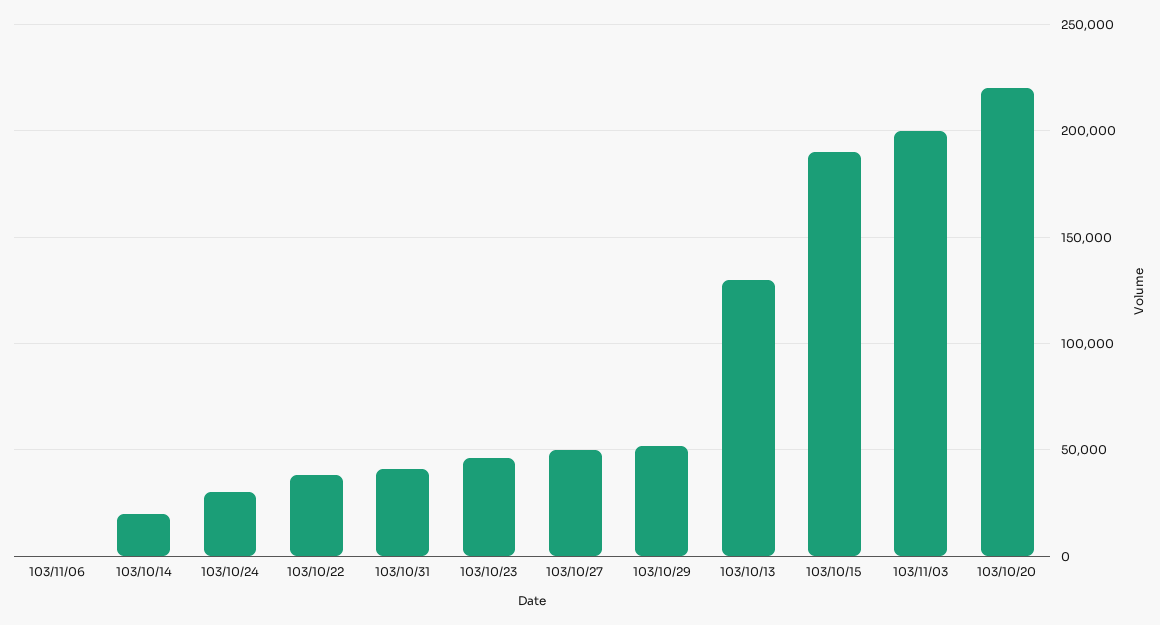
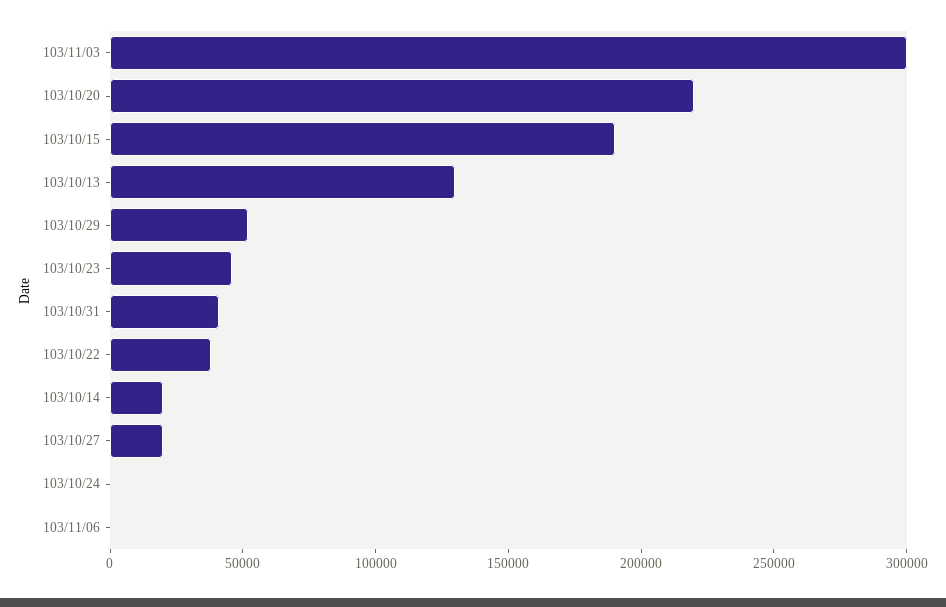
103/10/24: 30000 -> 0
103/10/27: 50000 -> 20000
103/11/03: 200000 -> 300000

